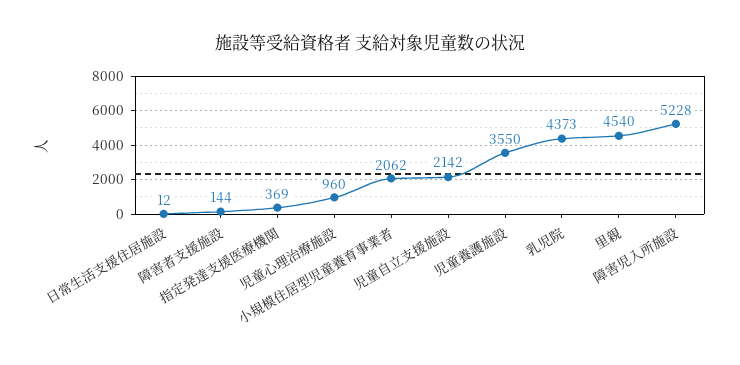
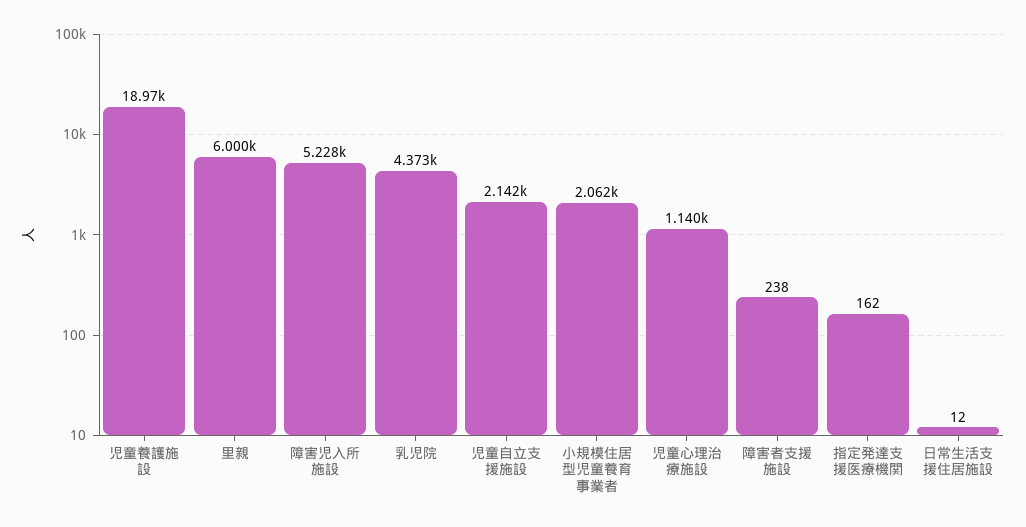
障害者支援施設: 144 -> 238
指定発達支援医療機関: 369 -> 162
児童心理治療施設: 960 -> 1140
児童養護施設: 3550 -> 18970
里親: 4540 -> 6000

